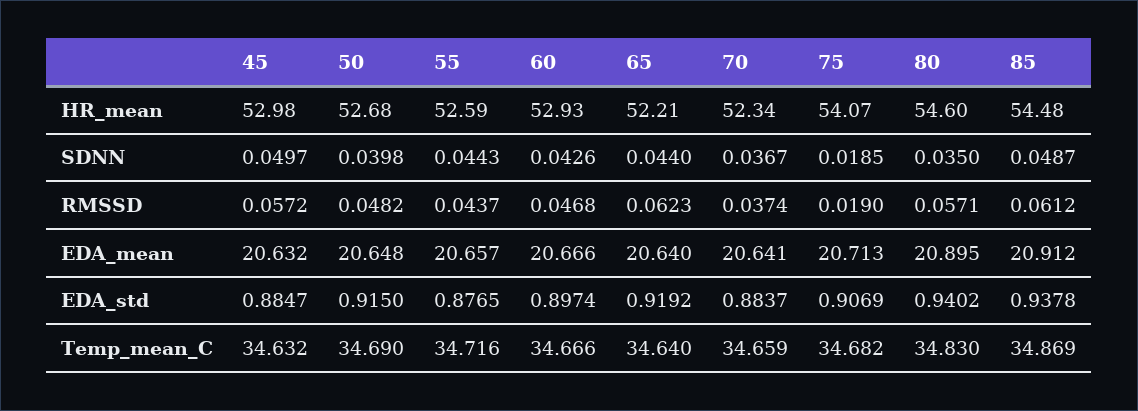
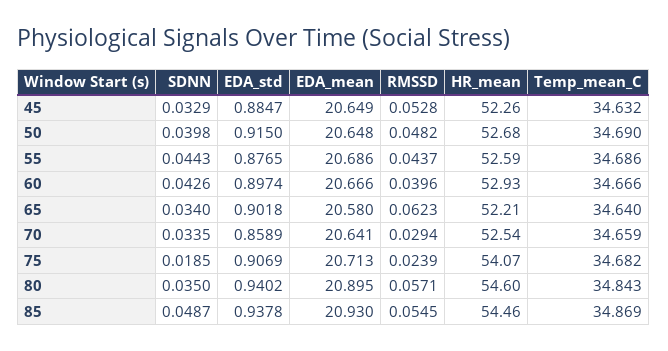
45, HR_mean: 52.98 -> 52.26
70, HR_mean: 52.34 -> 52.54
85, HR_mean: 54.48 -> 54.46
45, SDNN: 0.0497 -> 0.0329
65, SDNN: 0.044 -> 0.034
70, SDNN: 0.0367 -> 0.0335
45, RMSSD: 0.0572 -> 0.0528
60, RMSSD: 0.0468 -> 0.0396
70, RMSSD: 0.0374 -> 0.0294
75, RMSSD: 0.019 -> 0.0239
85, RMSSD: 0.0612 -> 0.0545
45, EDA_mean: 20.632 -> 20.649
55, EDA_mean: 20.657 -> 20.686
65, EDA_mean: 20.64 -> 20.58
85, EDA_mean: 20.912 -> 20.93
65, EDA_std: 0.9192 -> 0.9018
70, EDA_std: 0.8837 -> 0.8589
55, Temp_mean_C: 34.716 -> 34.686
80, Temp_mean_C: 34.83 -> 34.843

